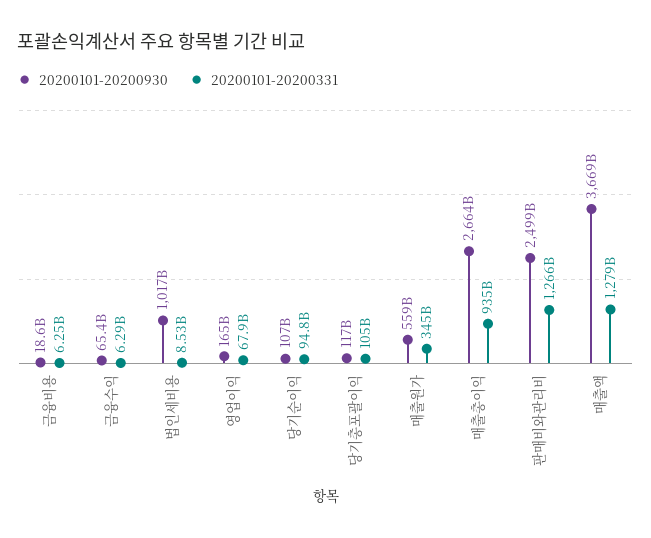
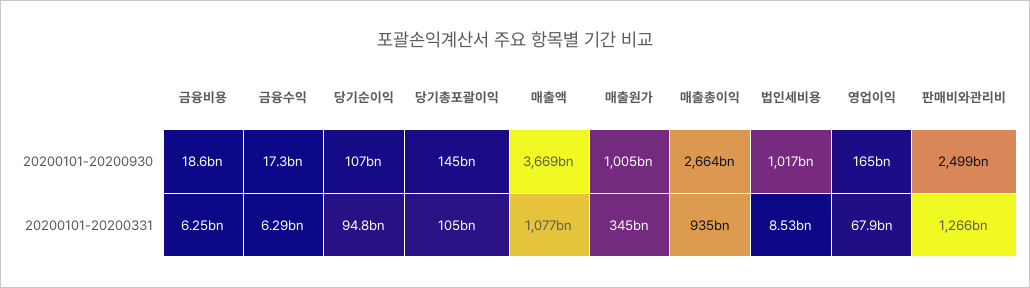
20200101-20200930, 금융수익: 65400000000 -> 17300000000
20200101-20200930, 당기총포괄이익: 117000000000 -> 145000000000
20200101-20200930, 매출원가: 559000000000 -> 1005000000000
20200101-20200331, 매출액: 1279000000000 -> 1077000000000

